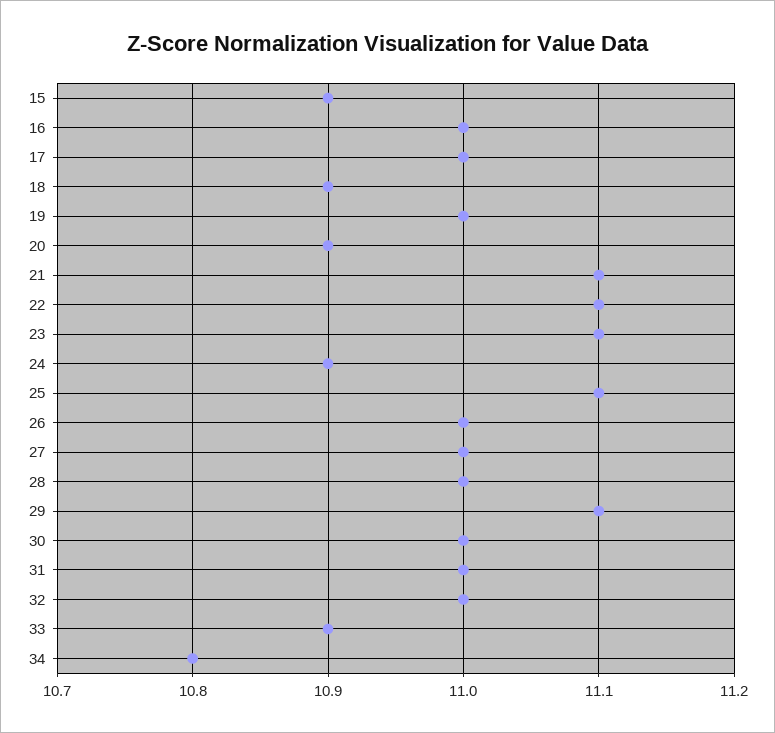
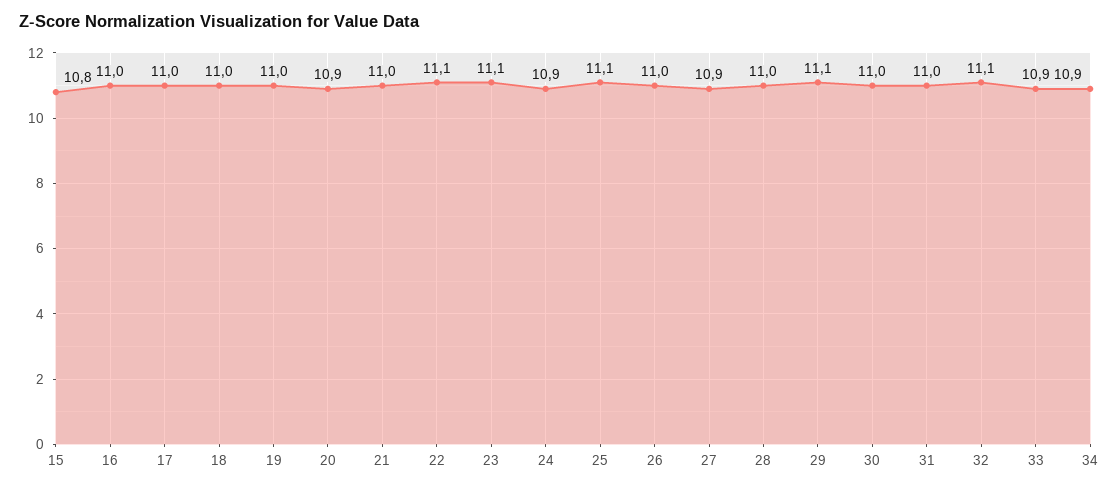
15: 10.9 -> 10.8
18: 10.9 -> 11
21: 11.1 -> 11
27: 11 -> 10.9
32: 11 -> 11.1
34: 10.8 -> 10.9

